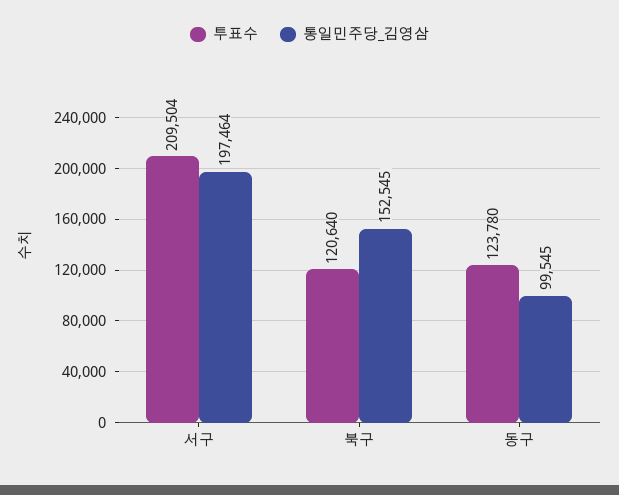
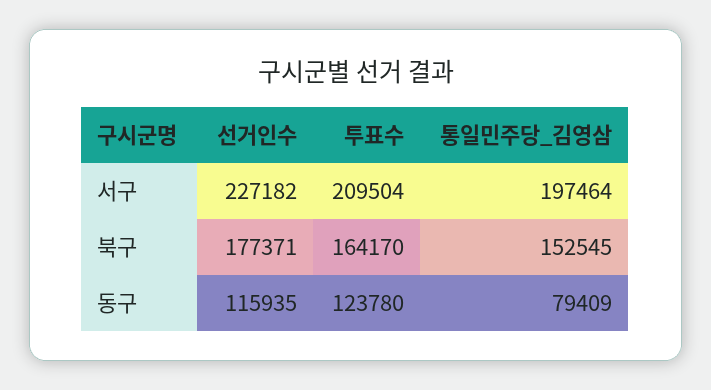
투표수, 북구: 120640 -> 164170
통일민주당_김영삼, 동구: 99545 -> 79409
선거인수, 서구: none -> 227182
선거인수, 북구: none -> 177371
선거인수, 동구: none -> 115935

